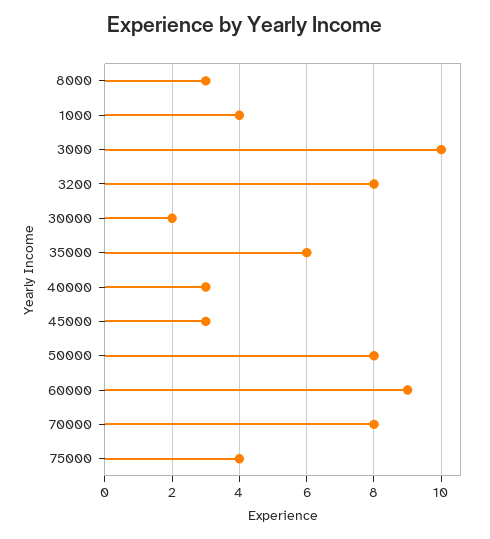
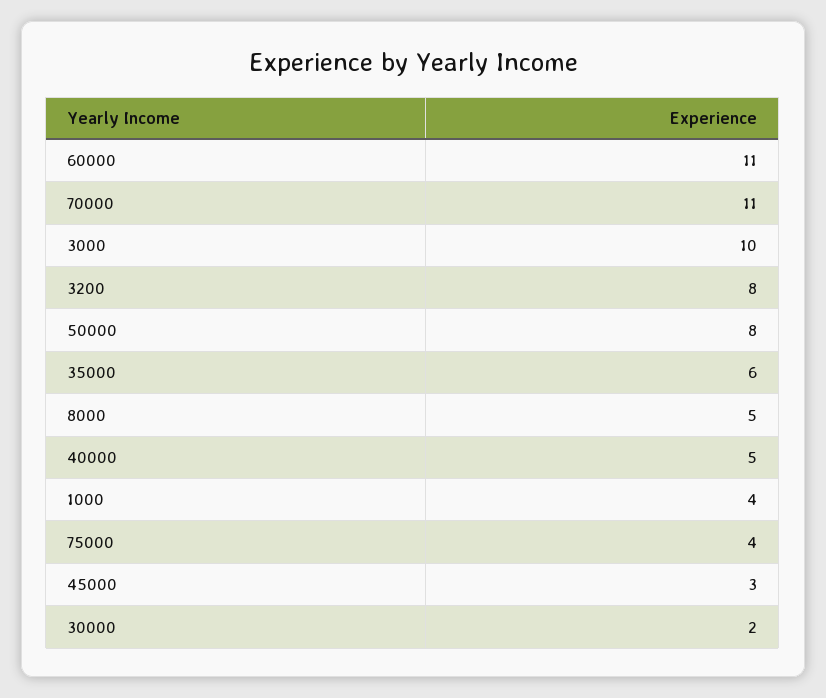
8000: 3 -> 5
40000: 3 -> 5
60000: 9 -> 11
70000: 8 -> 11

